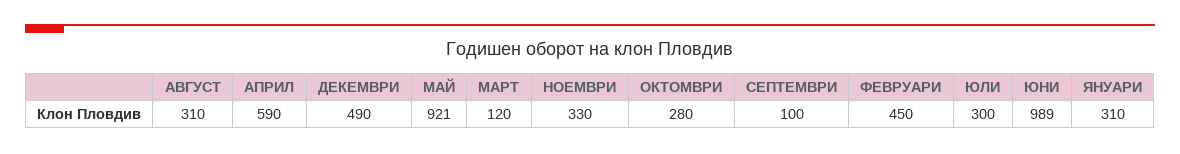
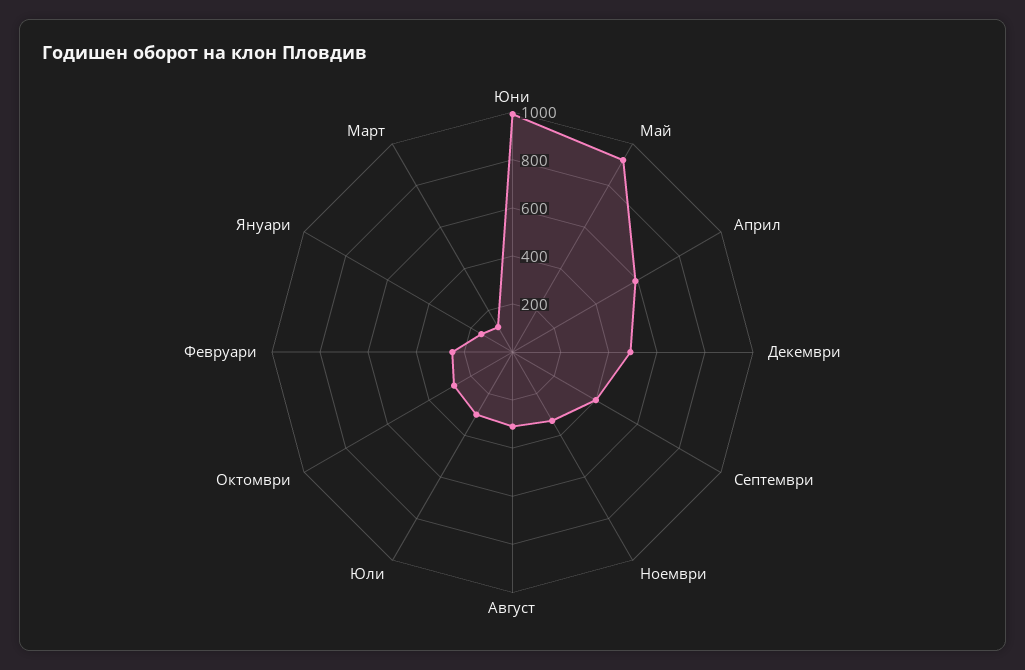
СЕПТЕМВРИ: 100 -> 400
ФЕВРУАРИ: 450 -> 250
ЯНУАРИ: 310 -> 150

